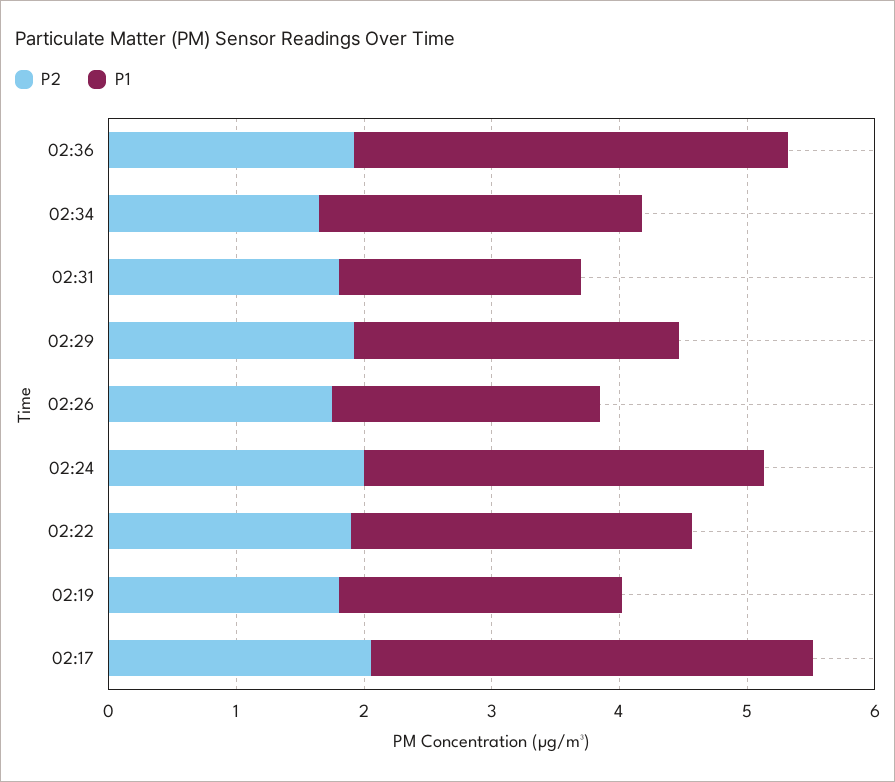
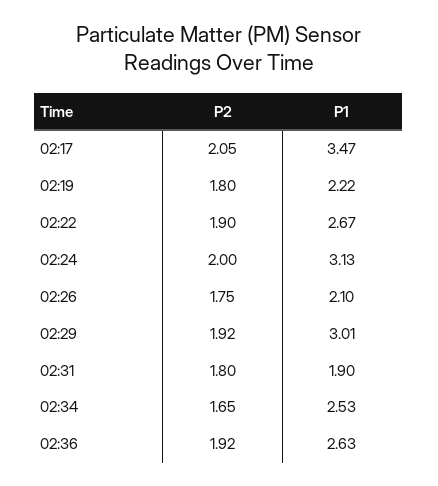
P1, 02:36: 3.4 -> 2.63
P1, 02:29: 2.6 -> 3.01

